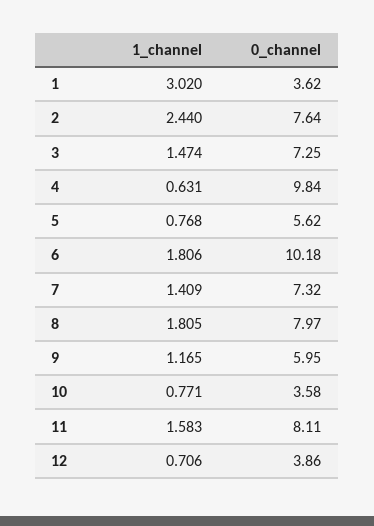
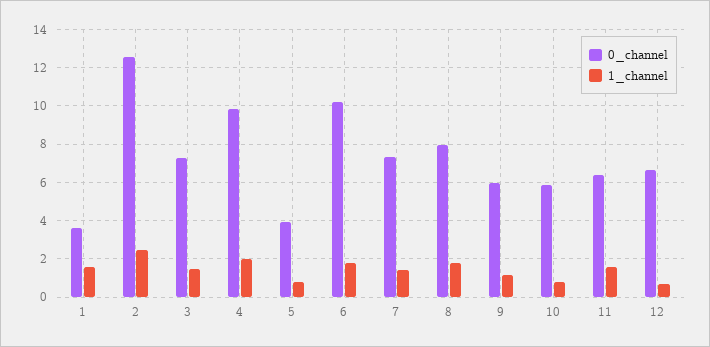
1_channel, 1: 3.02 -> 1.5
0_channel, 2: 7.64 -> 12.5
1_channel, 4: 0.631 -> 2
0_channel, 5: 5.62 -> 4
0_channel, 10: 3.58 -> 6
0_channel, 11: 8.11 -> 6.5
0_channel, 12: 3.86 -> 6.5

